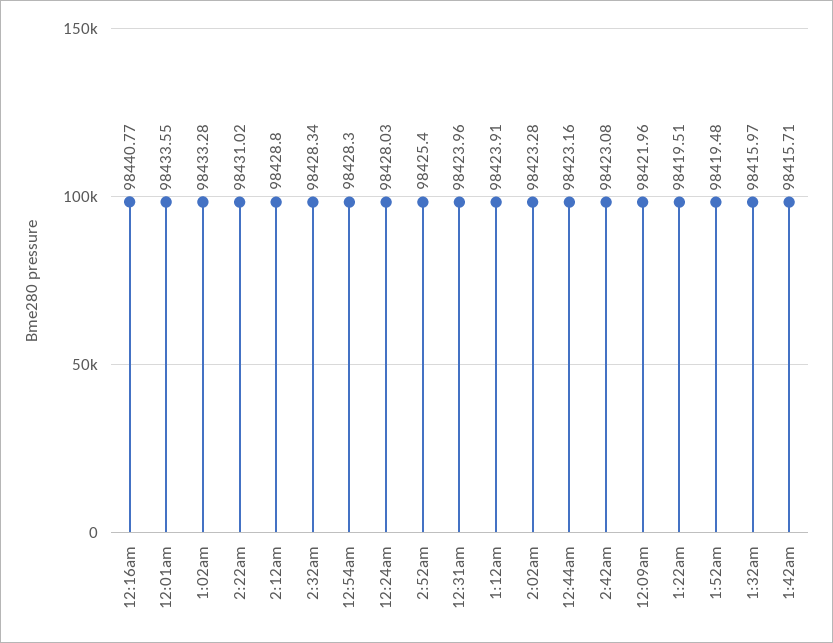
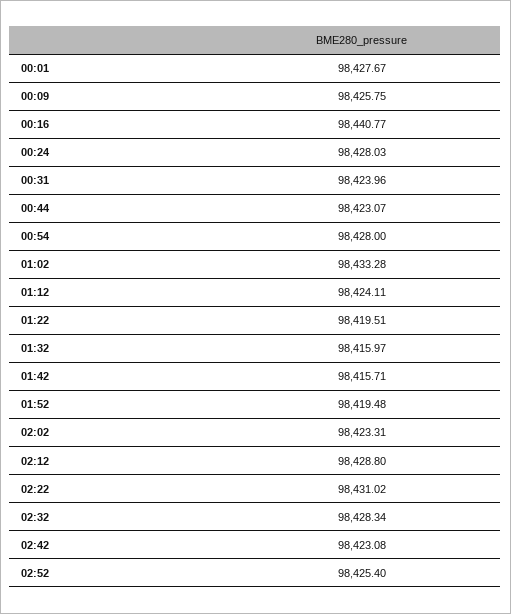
12:01am: 98433.55 -> 98427.67
12:54am: 98428.3 -> 98428
1:12am: 98423.91 -> 98424.11
2:02am: 98423.28 -> 98423.31
12:44am: 98423.16 -> 98423.07
12:09am: 98421.96 -> 98425.75

